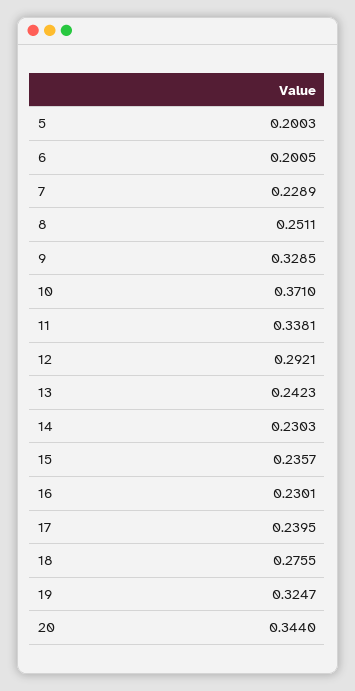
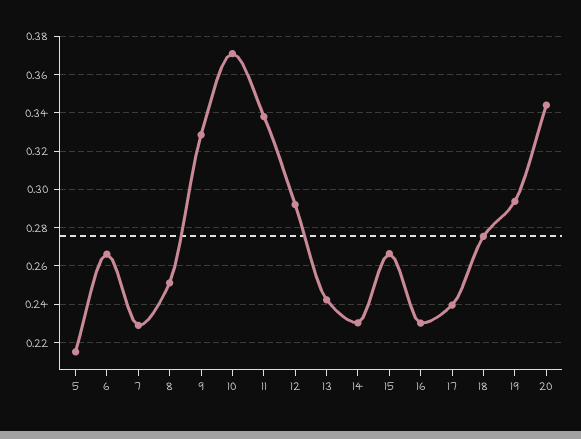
5: 0.2003 -> 0.215
6: 0.2005 -> 0.265
15: 0.2357 -> 0.265
19: 0.3247 -> 0.295

